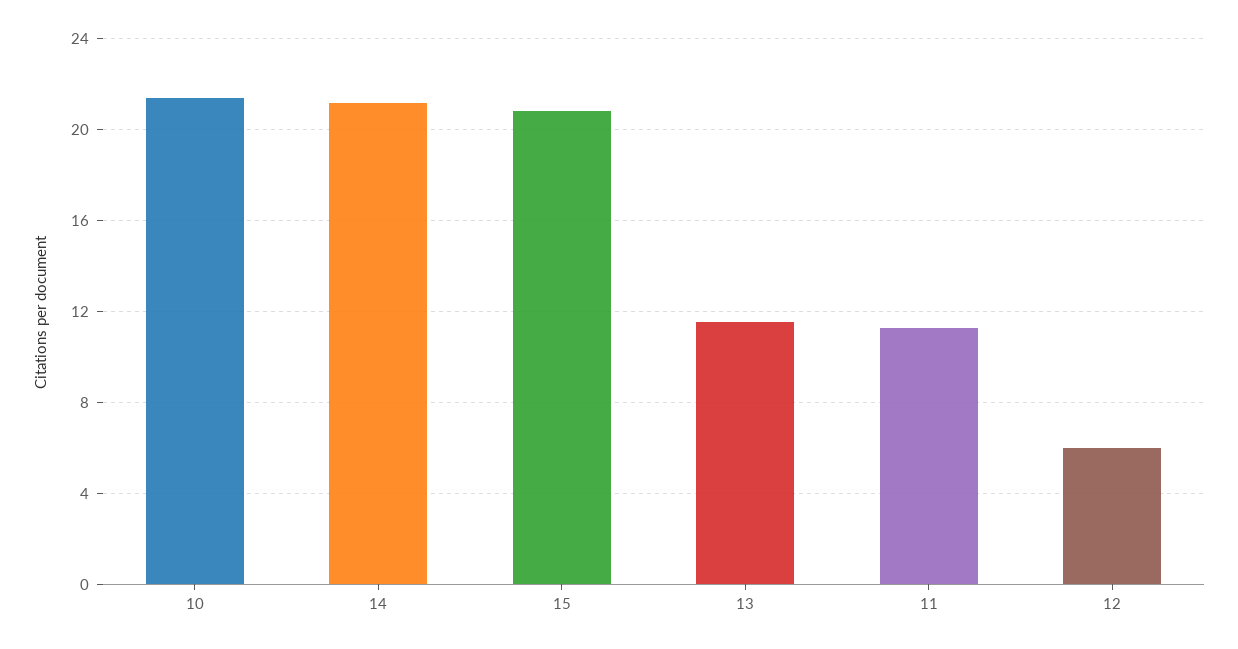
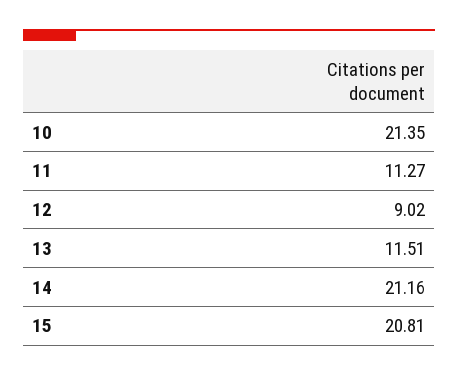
12: 6 -> 9.02

